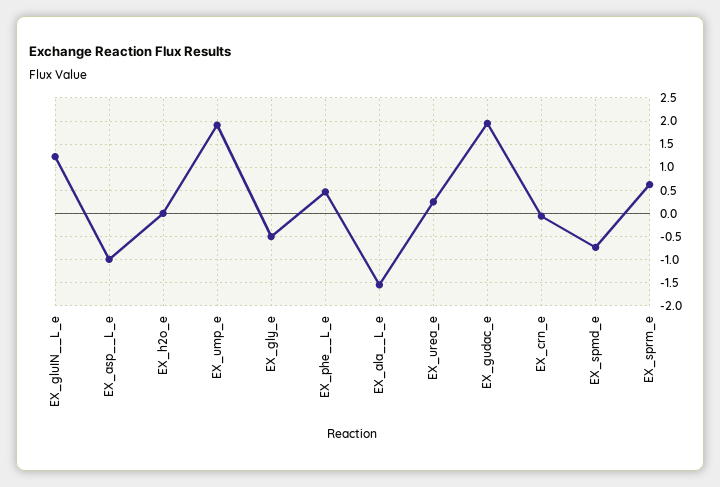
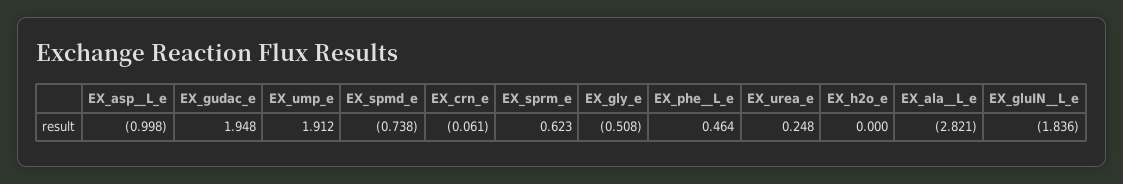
EX_gluIN__L_e: 1.25 -> -1.836
EX_ala__L_e: -1.5 -> -2.821

